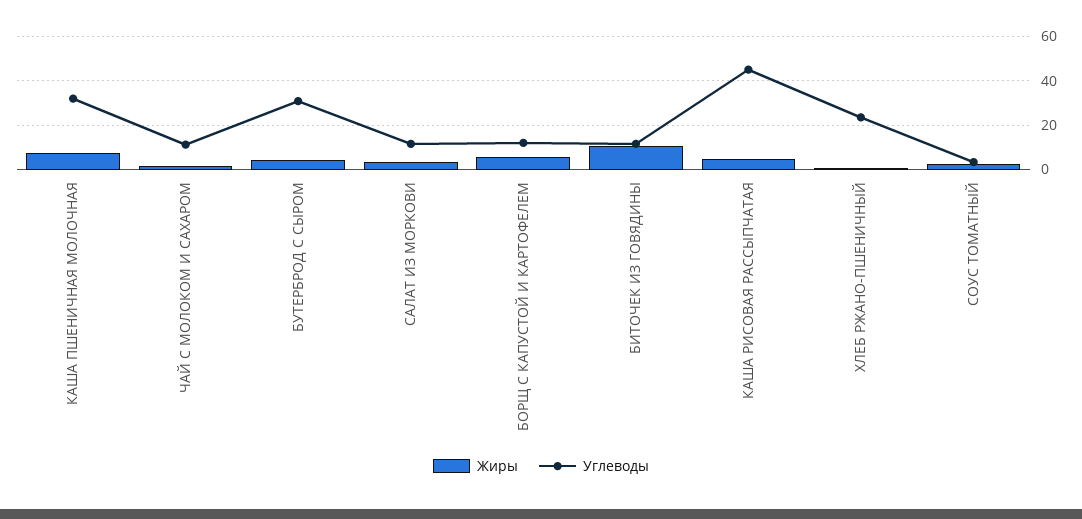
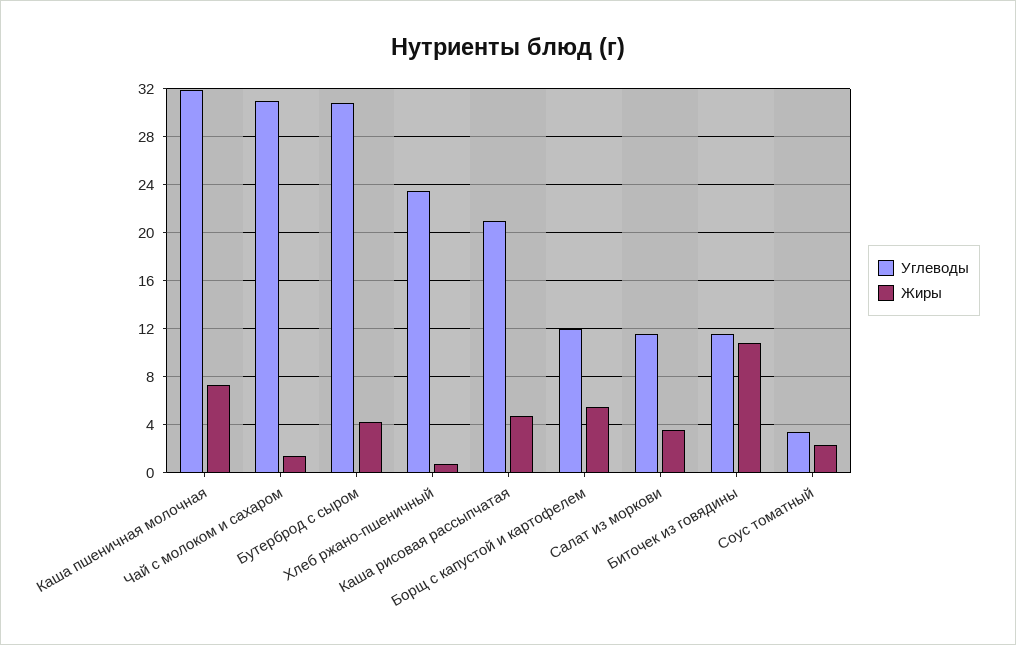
Углеводы, ЧАЙ С МОЛОКОМ И САХАРОМ: 10 -> 31
Углеводы, КАША РИСОВАЯ РАССЫПЧАТАЯ: 45 -> 21

